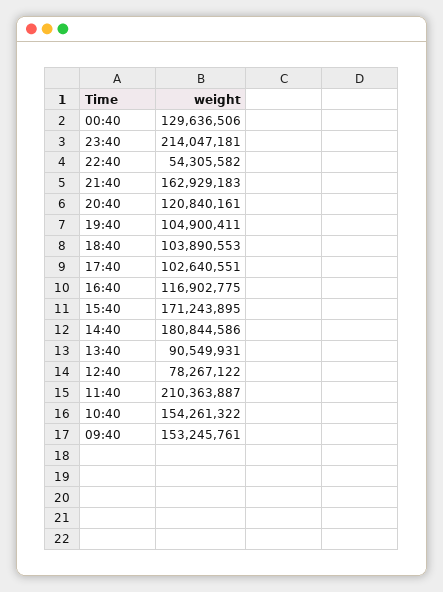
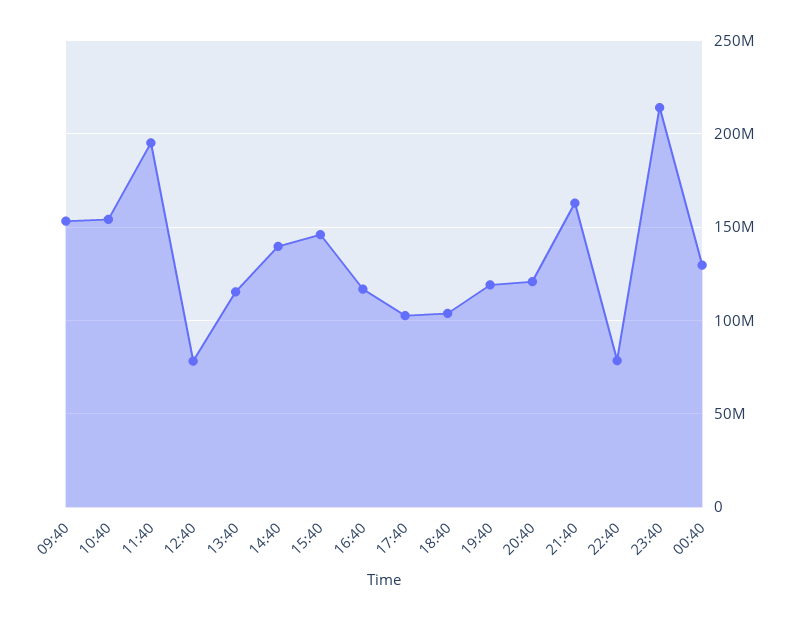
22:40: 54305582 -> 80000000
19:40: 104900411 -> 120000000
15:40: 171243895 -> 145000000
14:40: 180844586 -> 140000000
13:40: 90549931 -> 115000000
11:40: 210363887 -> 195000000

